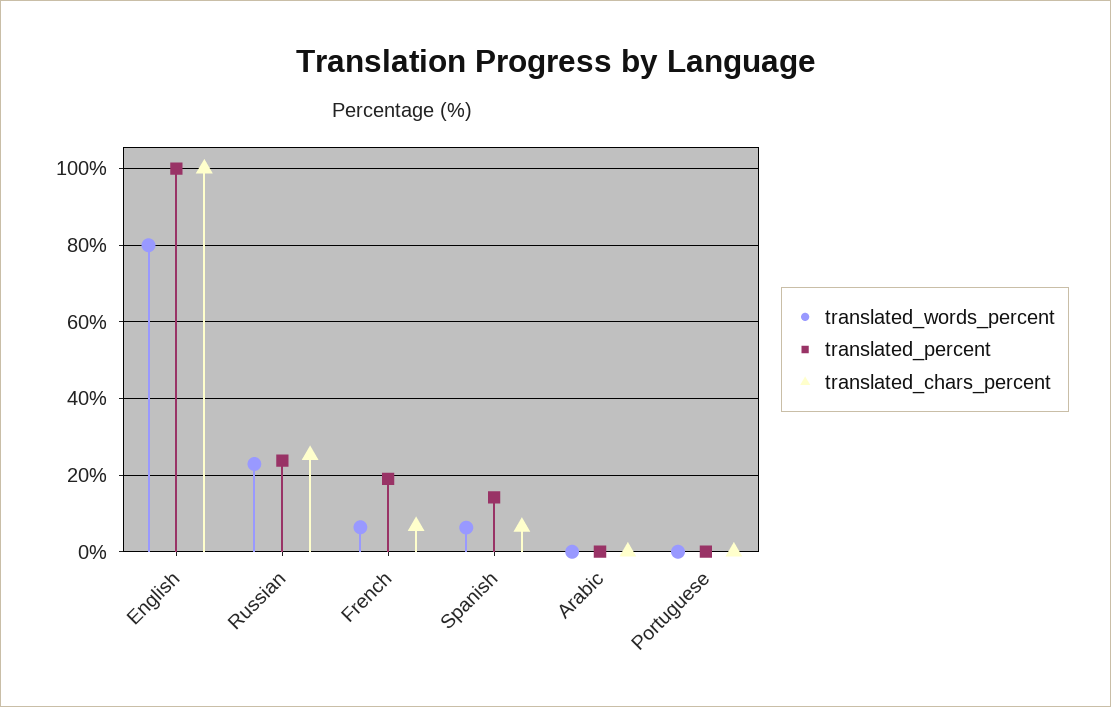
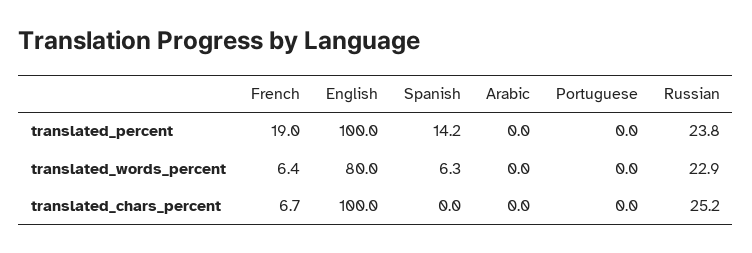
translated_chars_percent, Spanish: 6 -> 0

